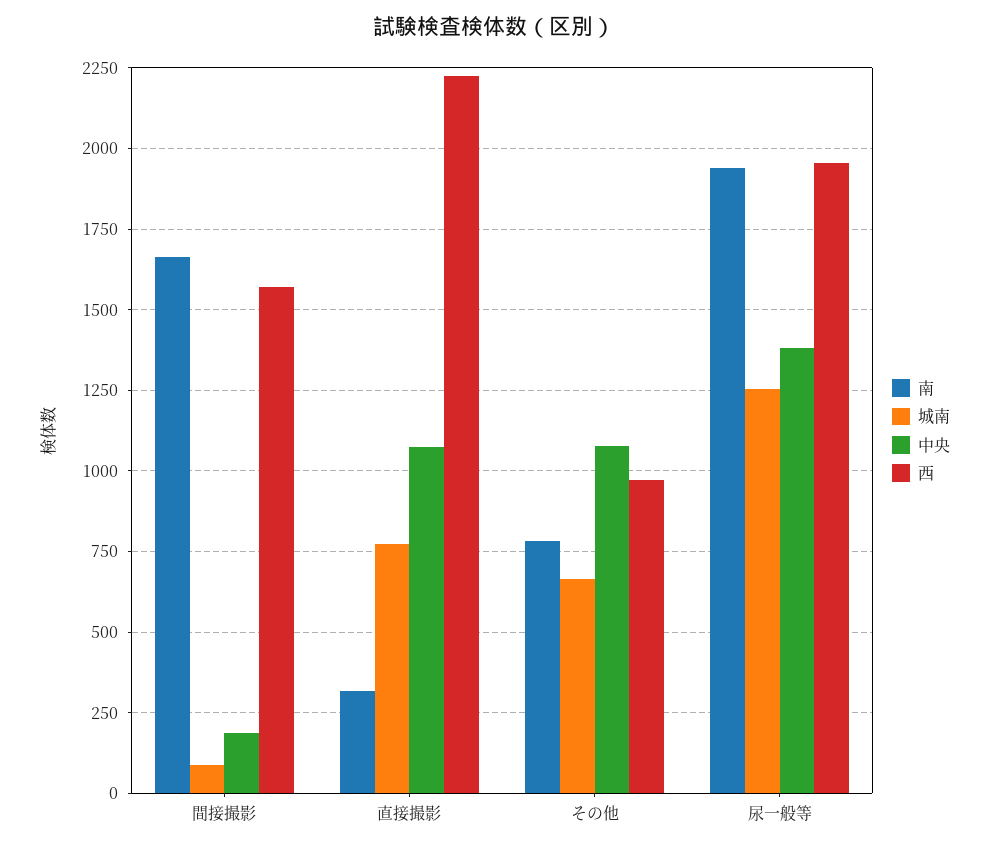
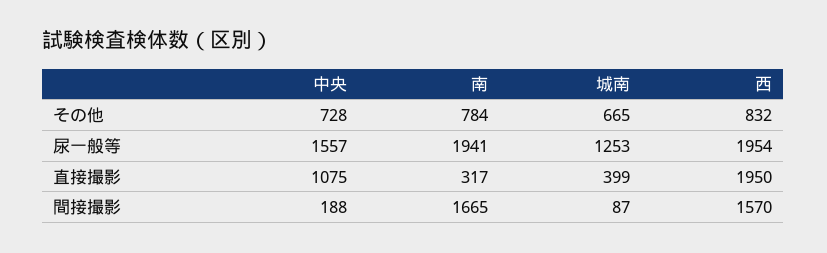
城南, 直接撮影: 775 -> 399
西, 直接撮影: 2225 -> 1950
中央, その他: 1075 -> 728
西, その他: 975 -> 832
中央, 尿一般等: 1375 -> 1557

